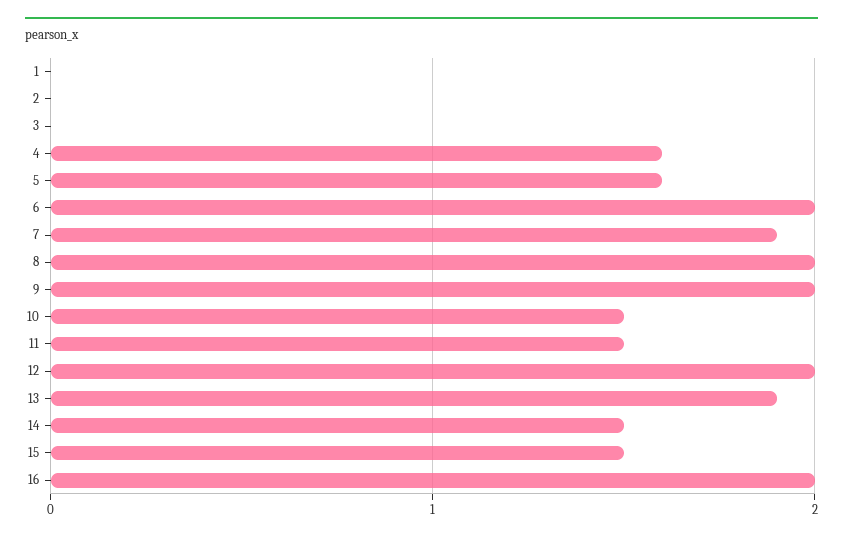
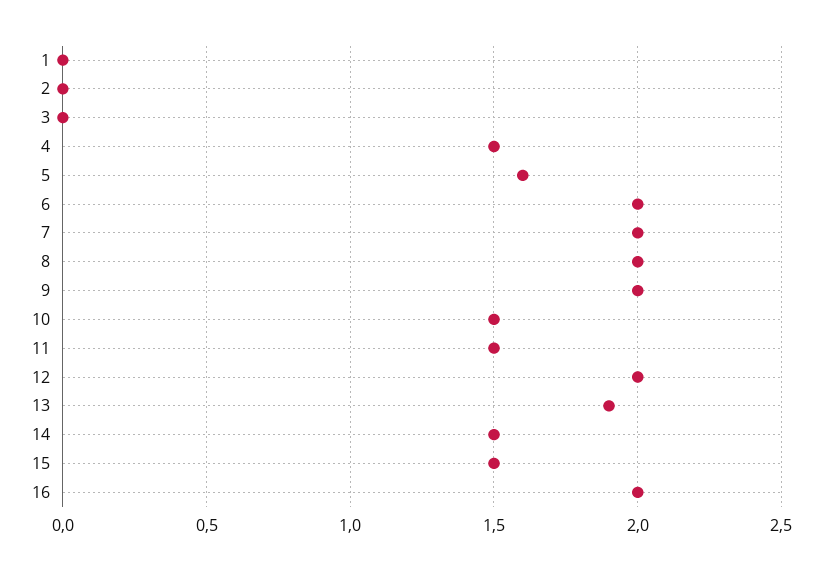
4: 1.6 -> 1.5
7: 1.9 -> 2

